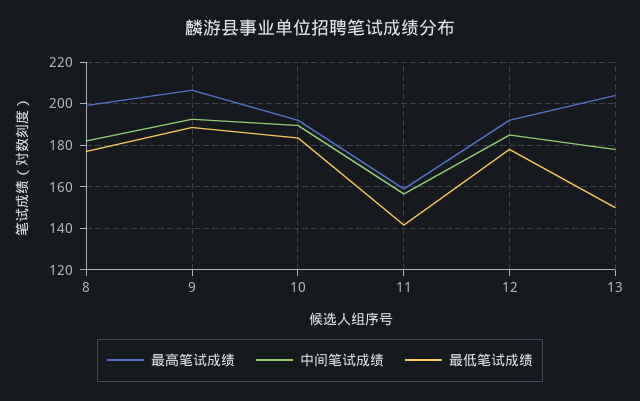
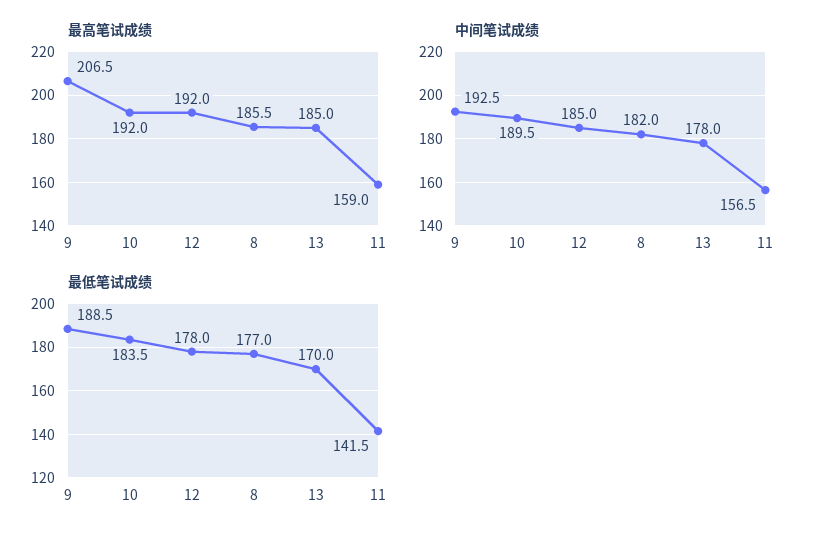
最高笔试成绩, 8: 200 -> 185.5
最高笔试成绩, 13: 205 -> 185
最低笔试成绩, 13: 150 -> 170

